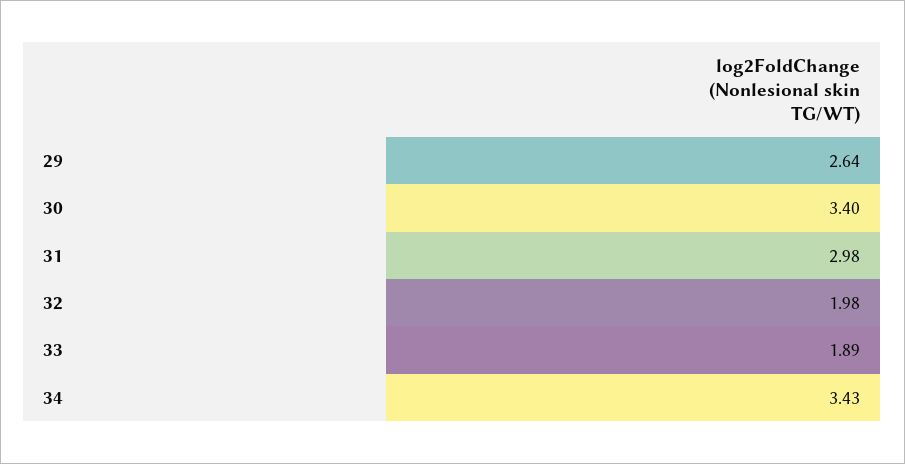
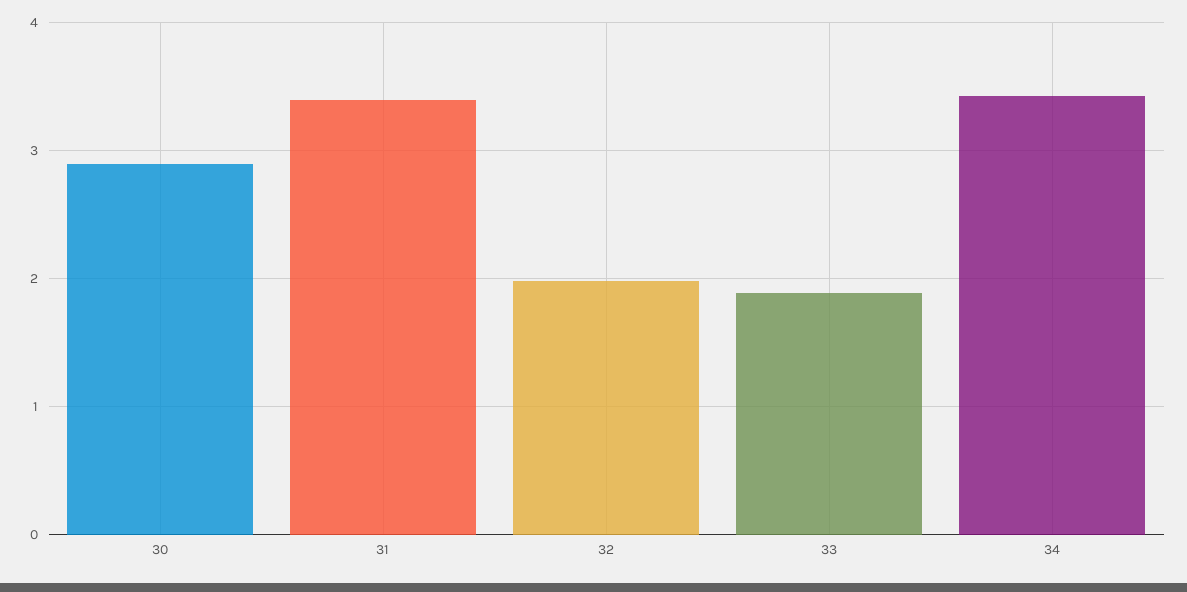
29: 2.64 -> none
30: 3.4 -> 2.9
31: 2.98 -> 3.4

